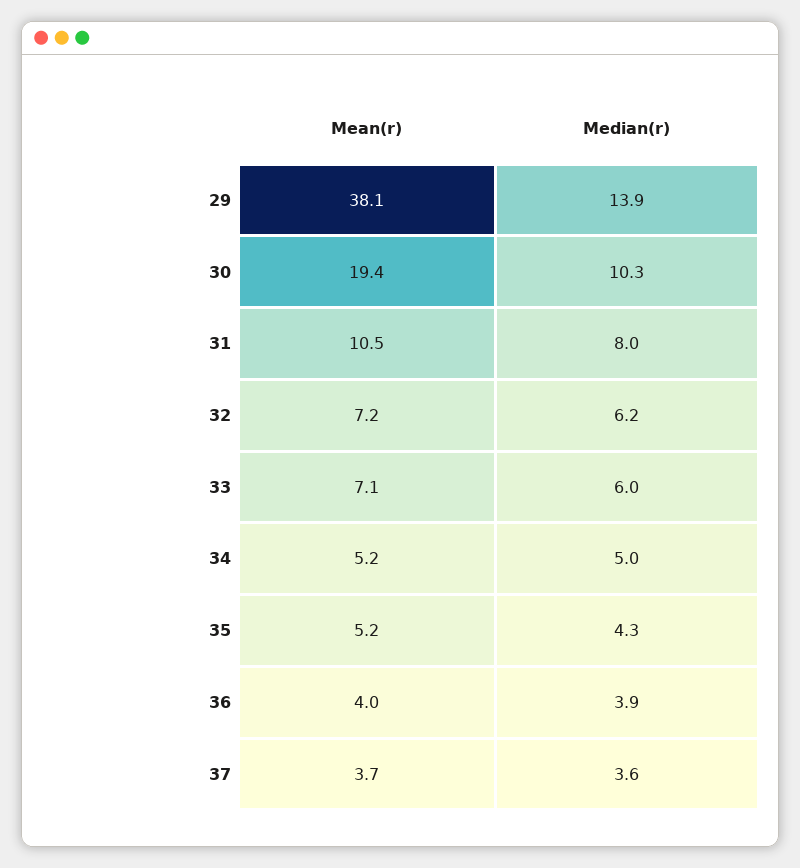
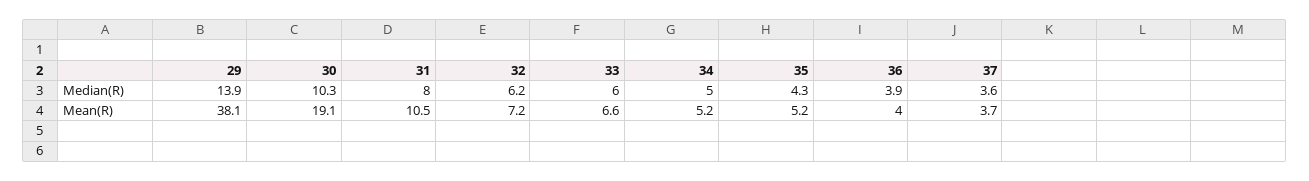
Mean(r), 30: 19.4 -> 19.1
Mean(r), 33: 7.1 -> 6.6

